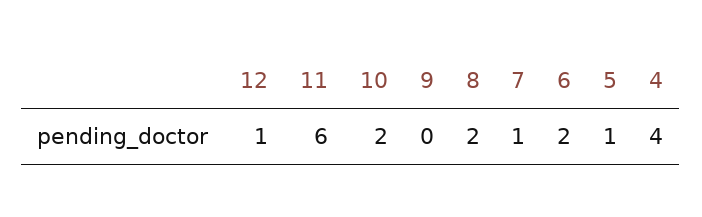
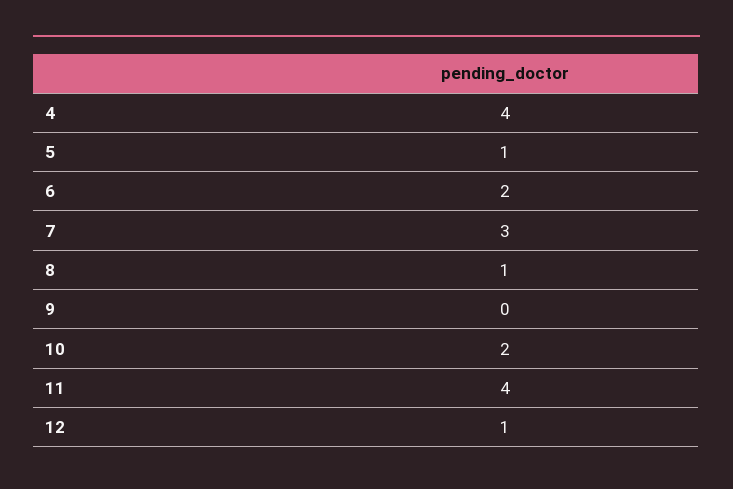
11: 6 -> 4
8: 2 -> 1
7: 1 -> 3

